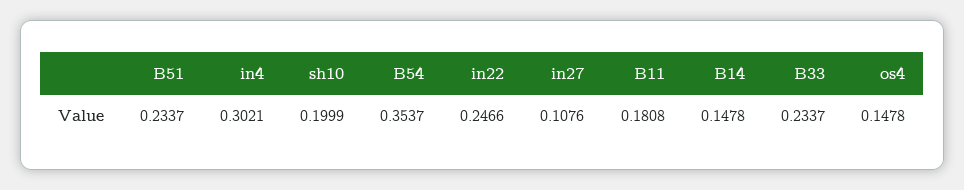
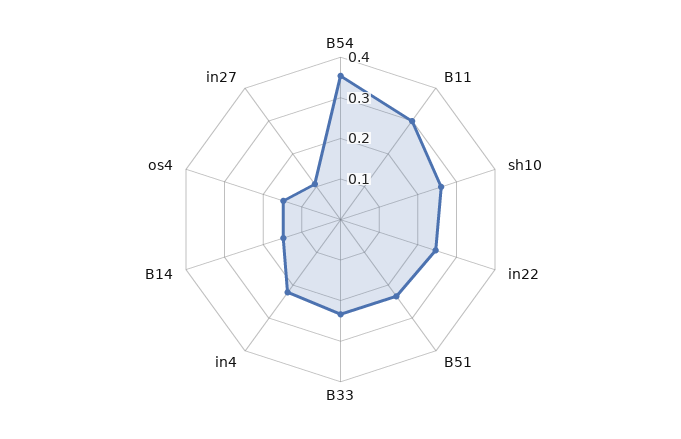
in4: 0.3021 -> 0.22
sh10: 0.1999 -> 0.26
B11: 0.1808 -> 0.3

